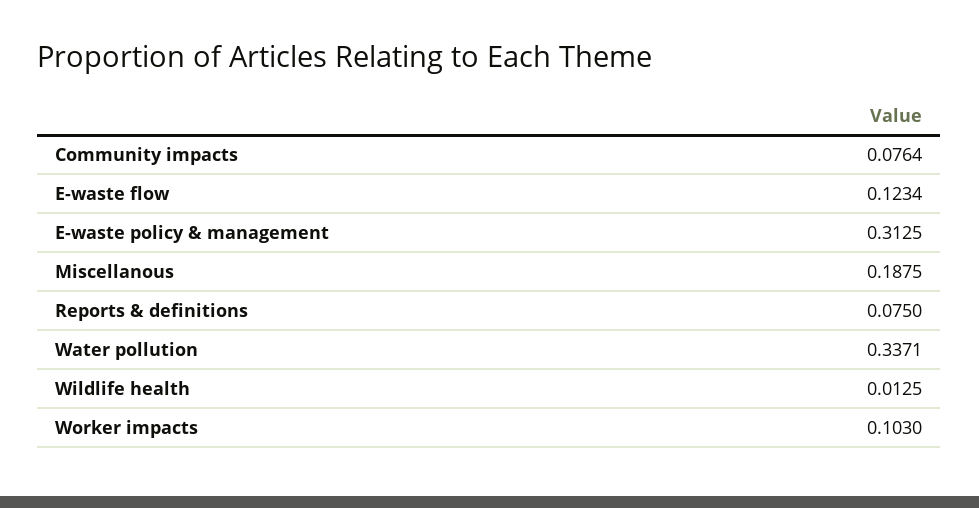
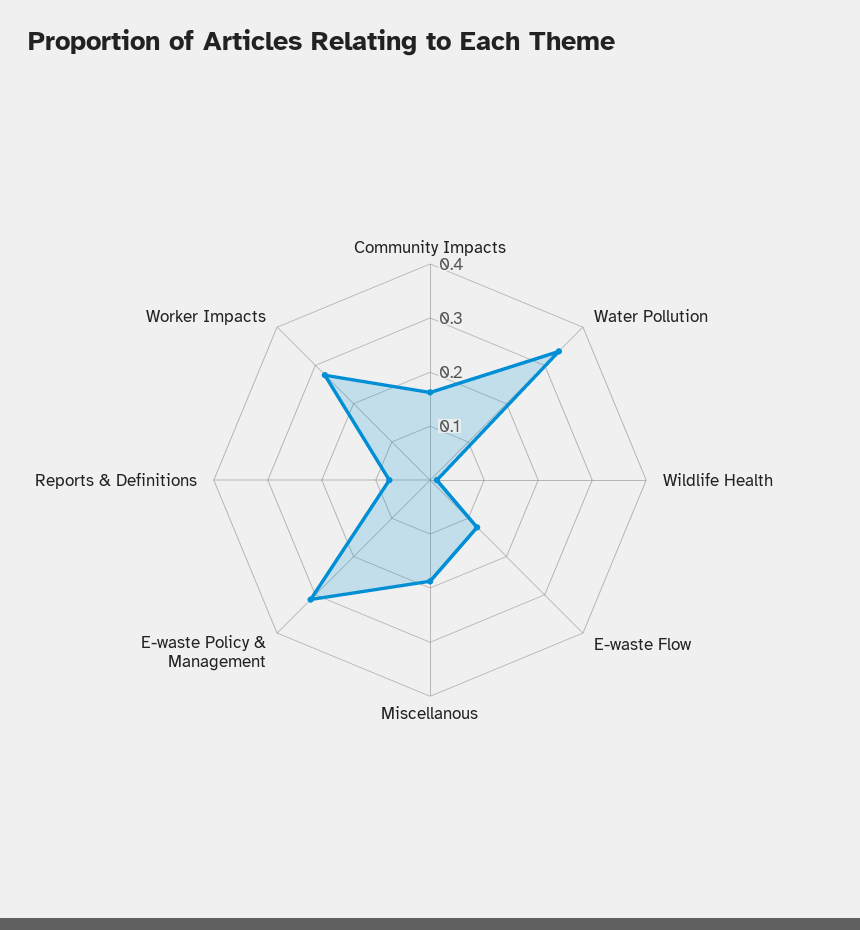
Community impacts: 0.0764 -> 0.16
Worker impacts: 0.103 -> 0.28

